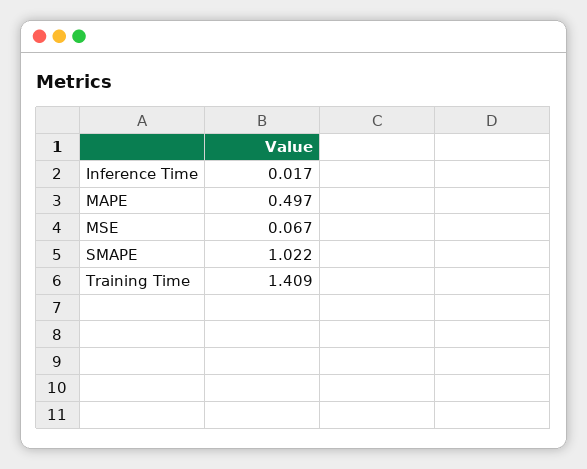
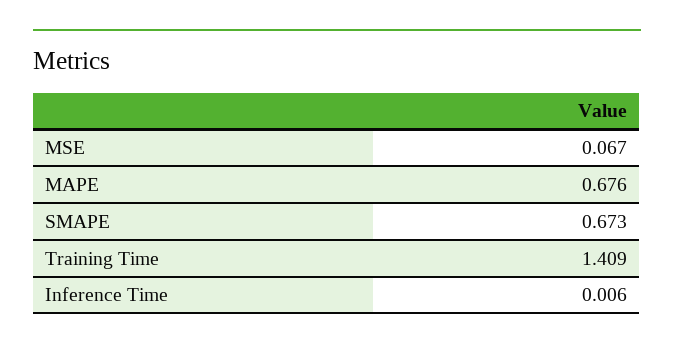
Inference Time: 0.017 -> 0.006
MAPE: 0.497 -> 0.676
SMAPE: 1.022 -> 0.673

